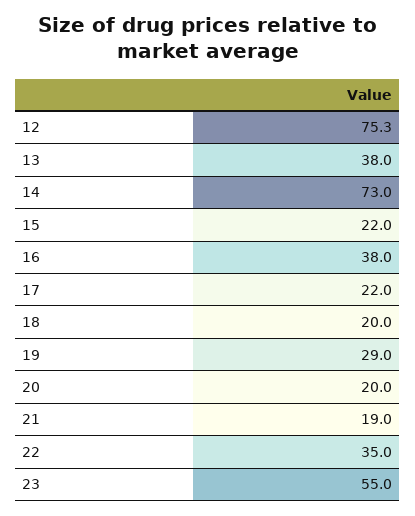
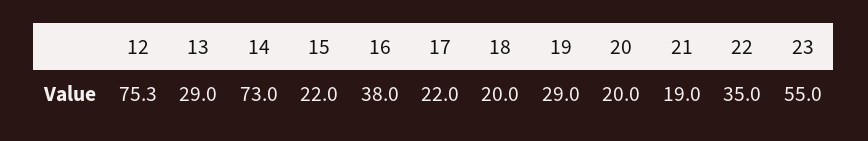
13: 38 -> 29

